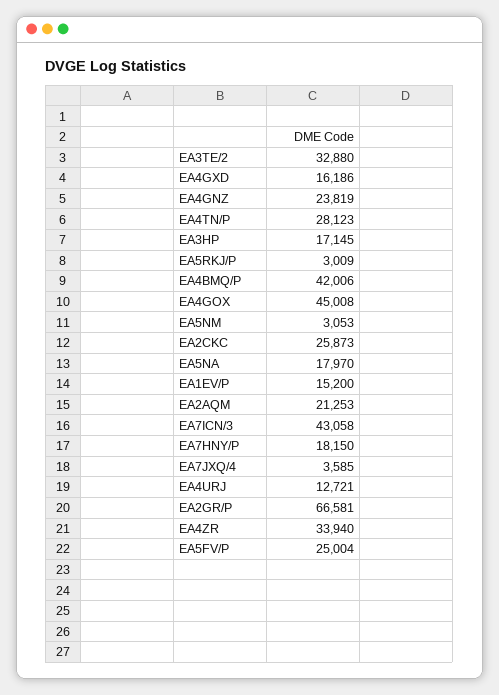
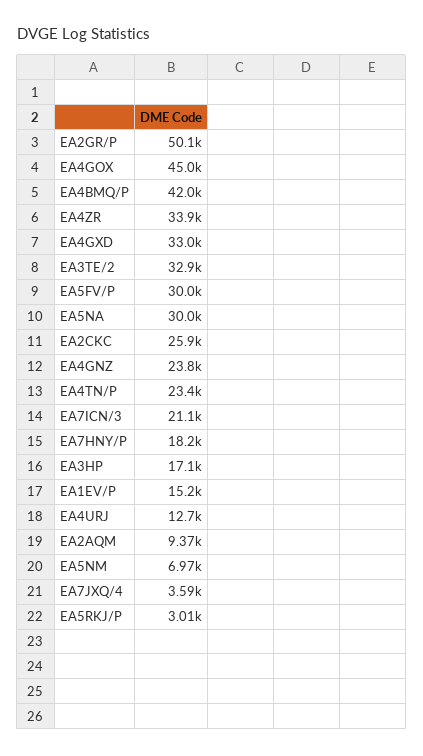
EA4GXD: 16186 -> 33000
EA4TN/P: 28123 -> 23400
EA5NM: 3053 -> 6970
EA5NA: 17970 -> 30000
EA2AQM: 21253 -> 9370
EA7ICN/3: 43058 -> 21100
EA2GR/P: 66581 -> 50100
EA5FV/P: 25004 -> 30000

